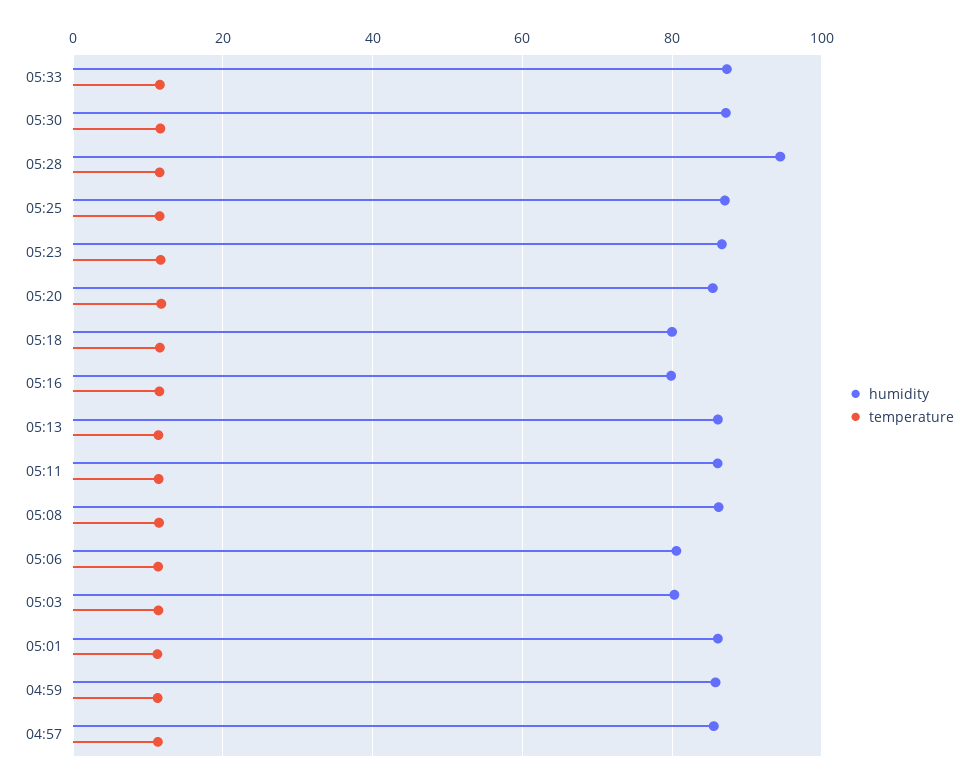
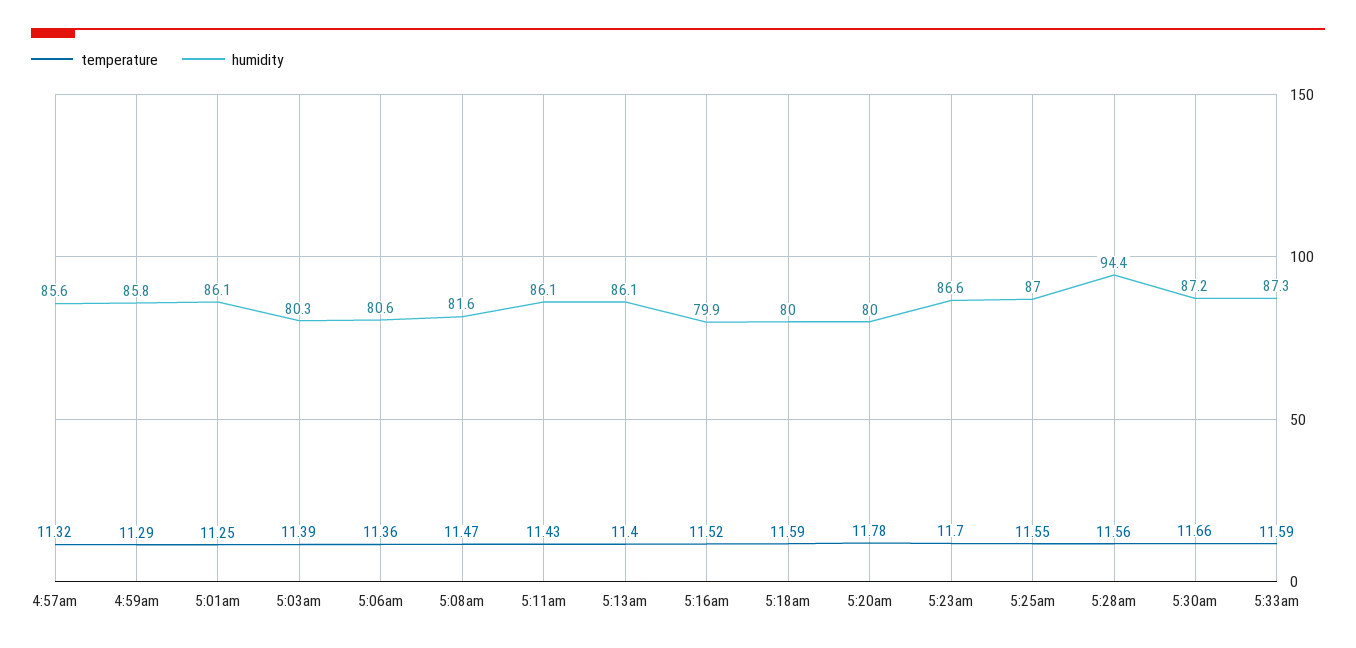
humidity, 05:20: 86 -> 80
humidity, 05:08: 86 -> 81.6

